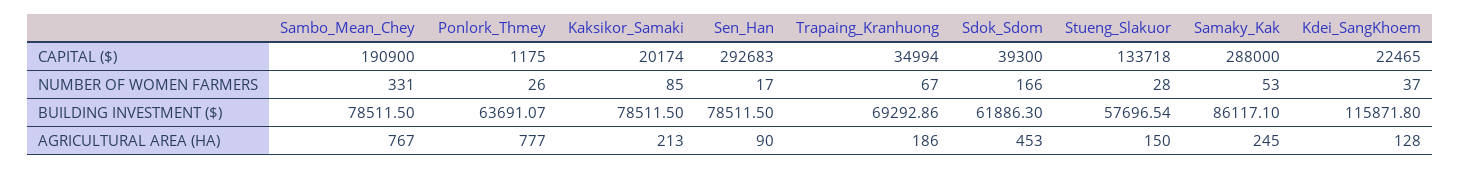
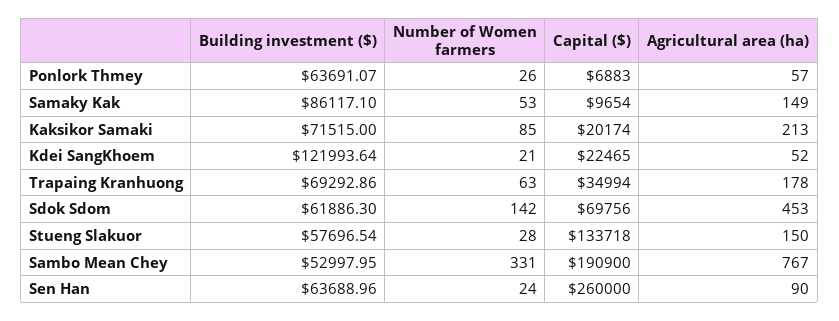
Ponlork_Thmey, CAPITAL ($): 1175 -> 6883
Sen_Han, CAPITAL ($): 292683 -> 260000
Sdok_Sdom, CAPITAL ($): 39300 -> 69756
Samaky_Kak, CAPITAL ($): 288000 -> 9654
Sen_Han, NUMBER OF WOMEN FARMERS: 17 -> 24
Trapaing_Kranhuong, NUMBER OF WOMEN FARMERS: 67 -> 63
Sdok_Sdom, NUMBER OF WOMEN FARMERS: 166 -> 142
Kdei_SangKhoem, NUMBER OF WOMEN FARMERS: 37 -> 21
Sambo_Mean_Chey, BUILDING INVESTMENT ($): 78511.5 -> 52997.95
Kaksikor_Samaki, BUILDING INVESTMENT ($): 78511.5 -> 71515
Sen_Han, BUILDING INVESTMENT ($): 78511.5 -> 63688.96
Kdei_SangKhoem, BUILDING INVESTMENT ($): 115871.8 -> 121993.64
Ponlork_Thmey, AGRICULTURAL AREA (HA): 777 -> 57
Trapaing_Kranhuong, AGRICULTURAL AREA (HA): 186 -> 178
Samaky_Kak, AGRICULTURAL AREA (HA): 245 -> 149
Kdei_SangKhoem, AGRICULTURAL AREA (HA): 128 -> 52

